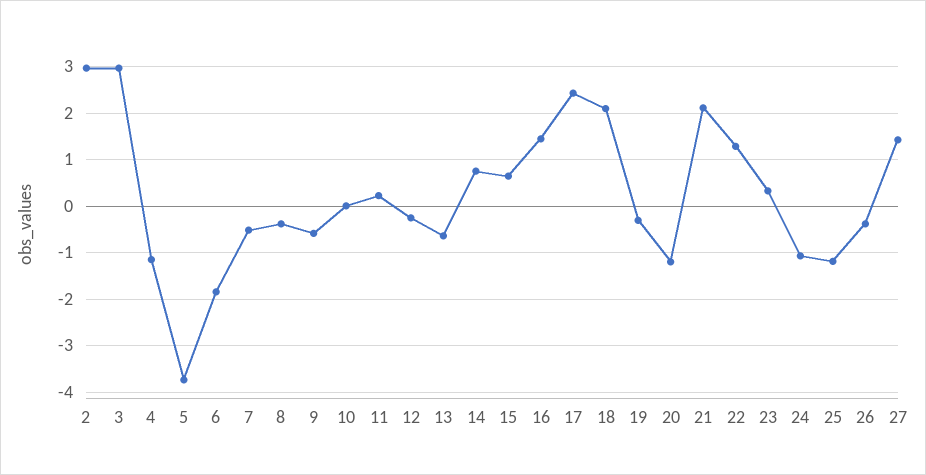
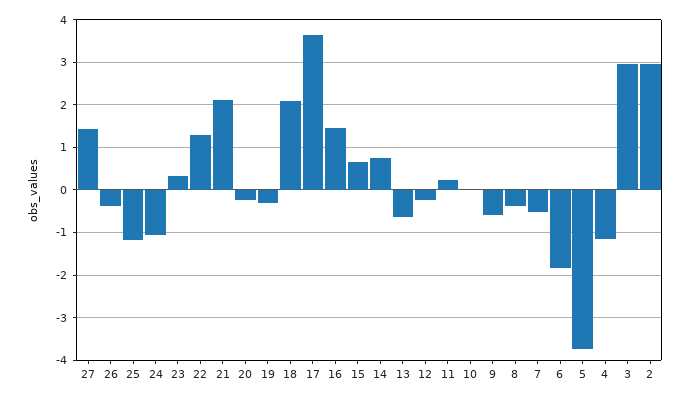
17: 2.4 -> 3.6
20: -1.2 -> -0.2

